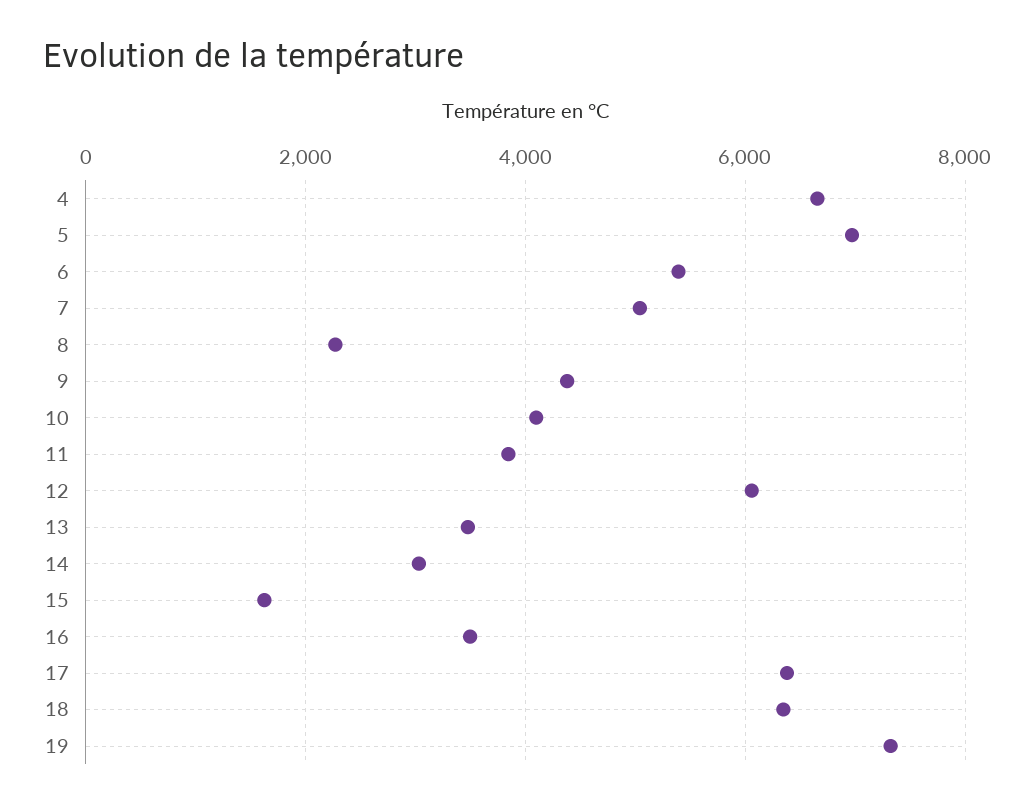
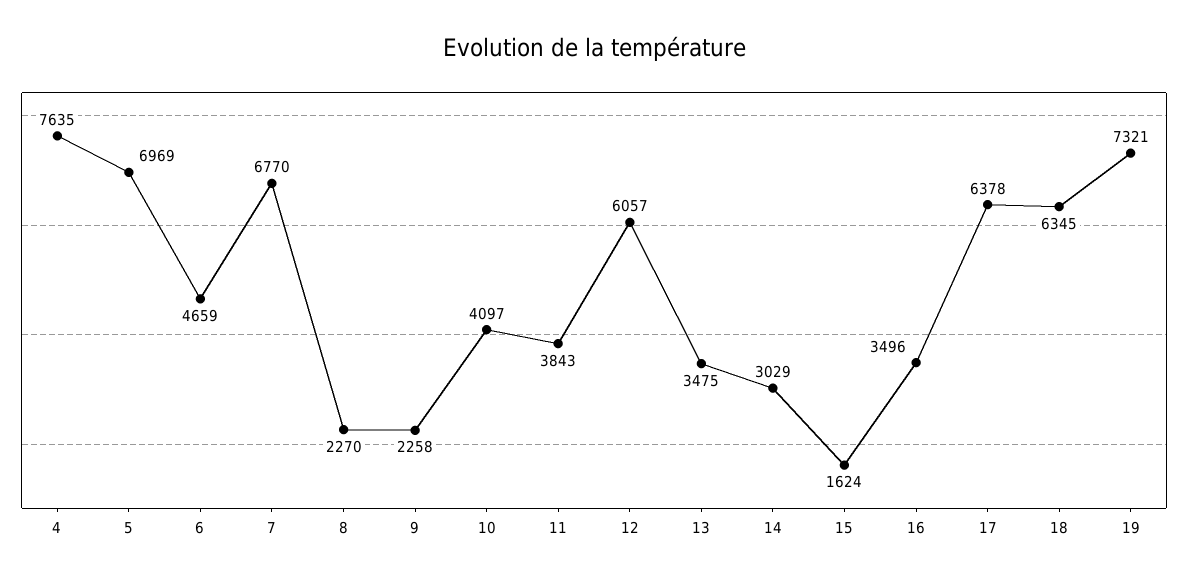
4: 6600 -> 7635
6: 5400 -> 4659
7: 5000 -> 6770
9: 4400 -> 2258

